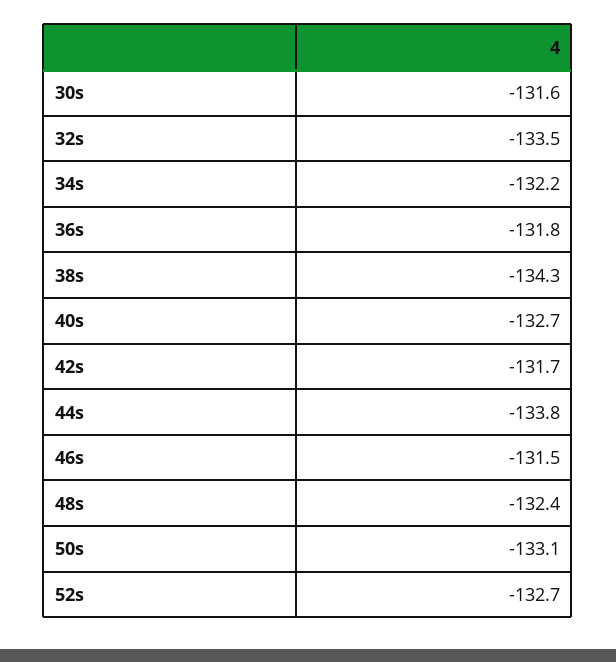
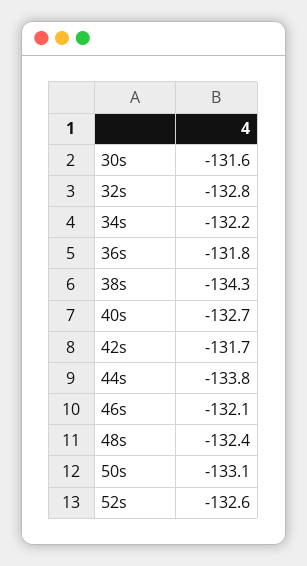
32s: -133.5 -> -132.8
46s: -131.5 -> -132.1
52s: -132.7 -> -132.6

